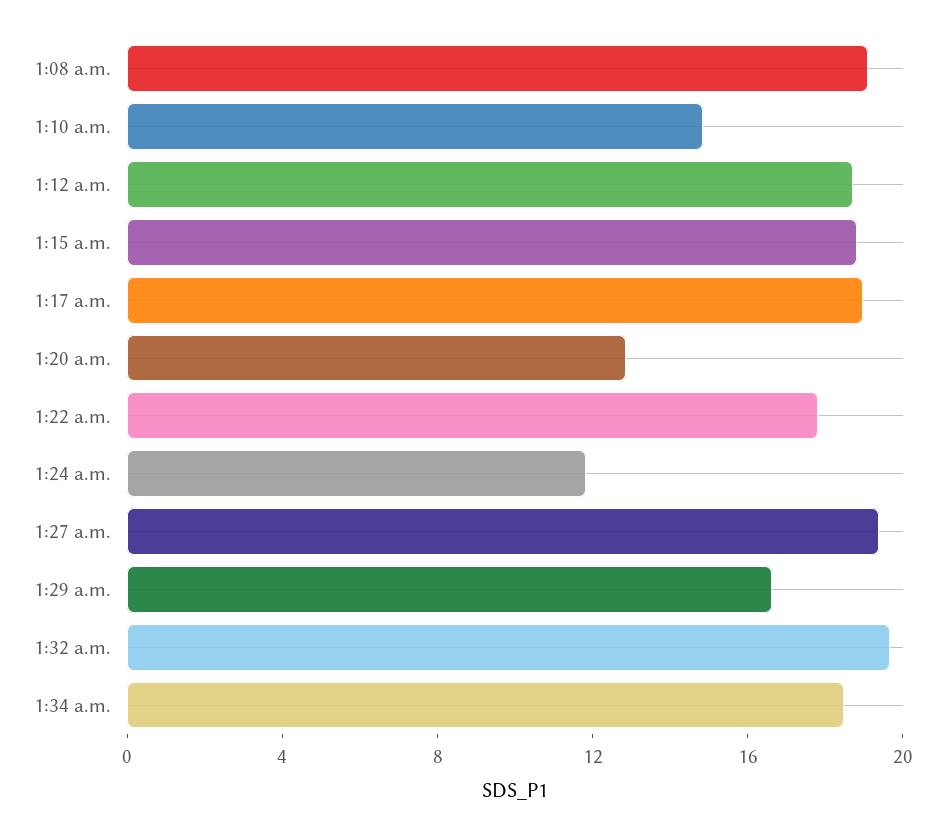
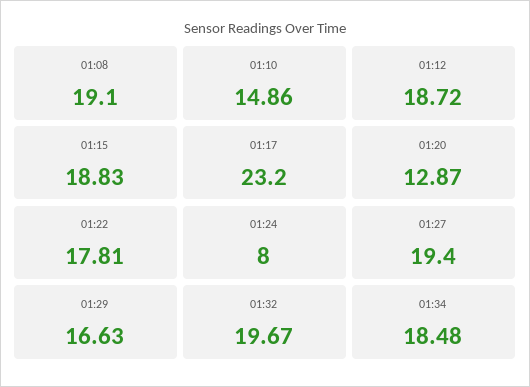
1:17 a.m.: 19 -> 23.2
1:24 a.m.: 12 -> 8

